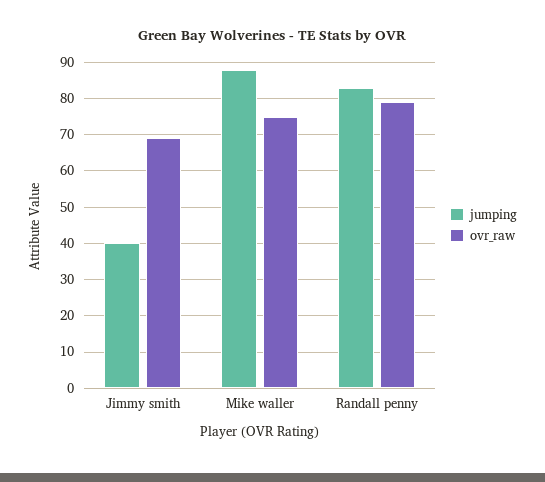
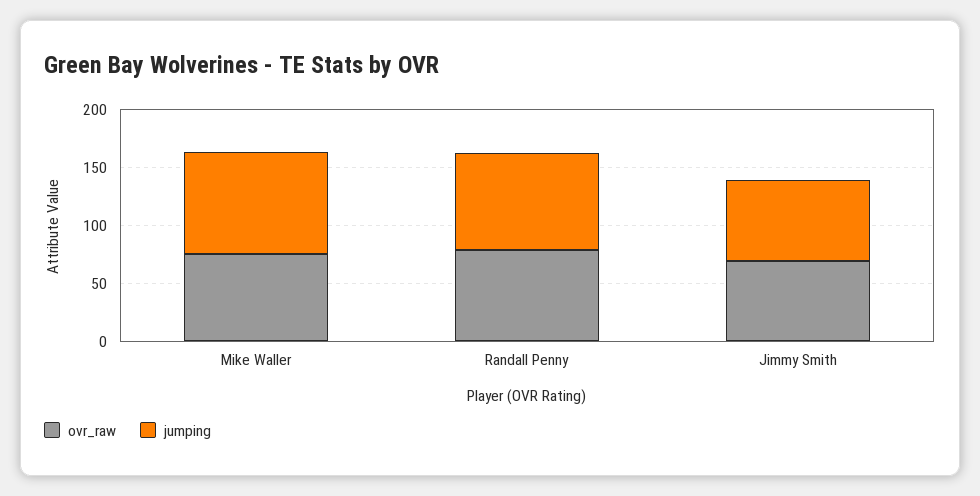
jumping, Jimmy smith: 40 -> 70

